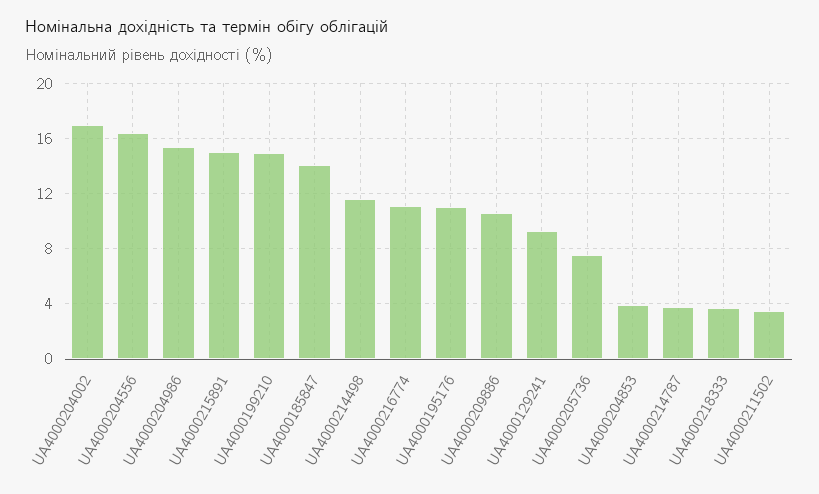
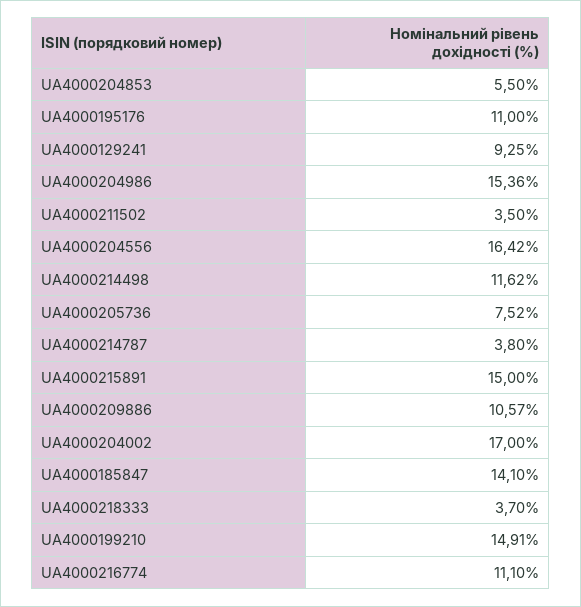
UA4000204853: 4 -> 5.5

